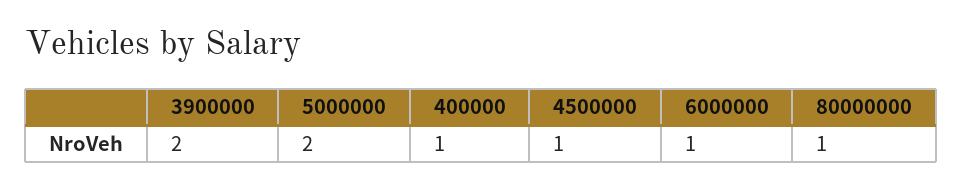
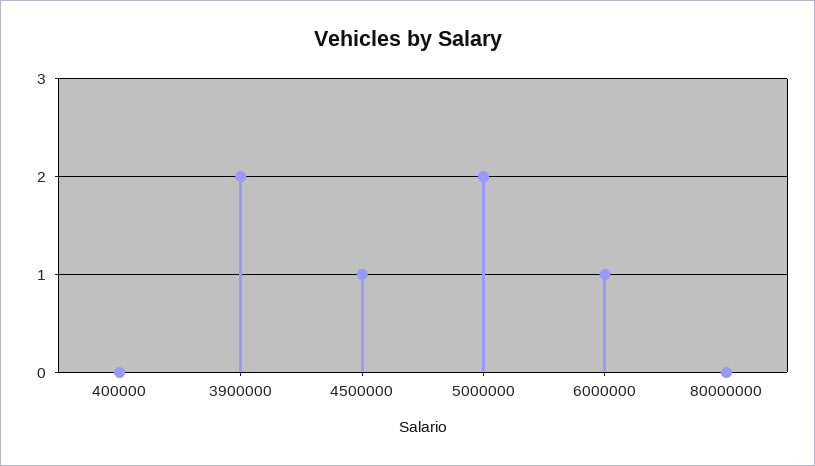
400000: 1 -> 0
80000000: 1 -> 0

